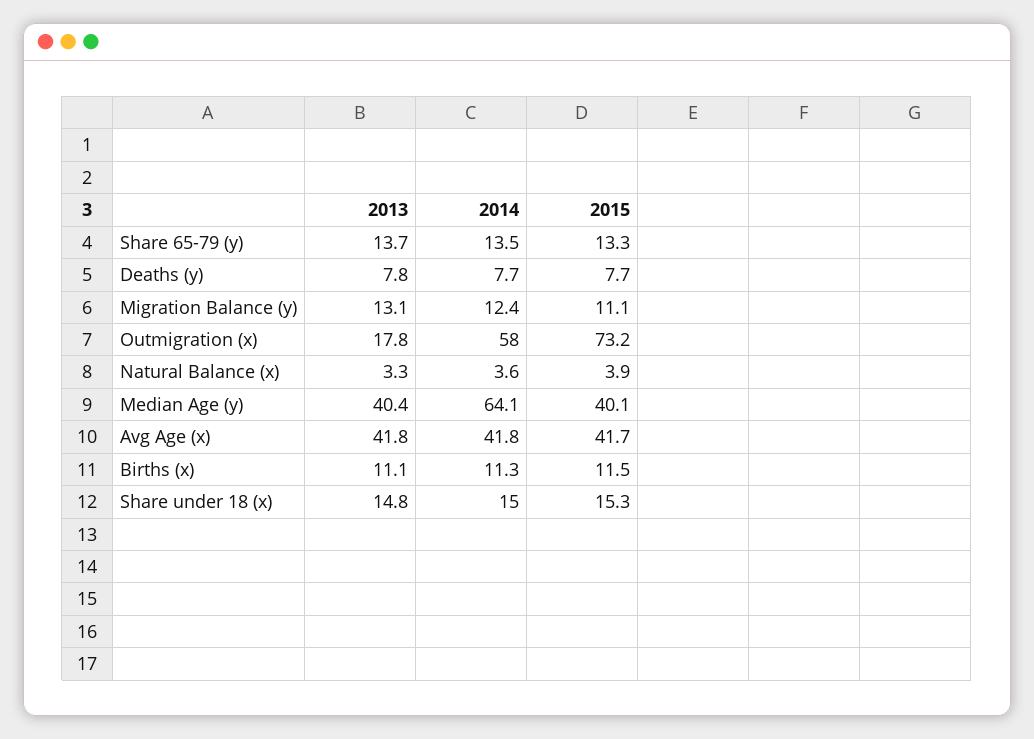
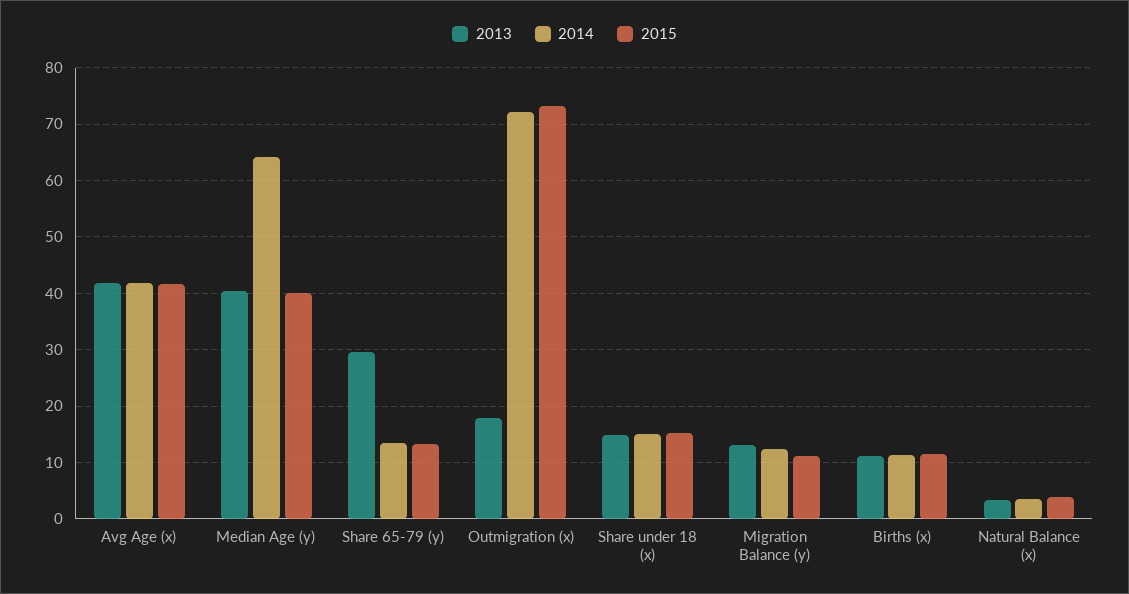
2013, Share 65-79 (y): 13.7 -> 30
2013, Deaths (y): 7.8 -> none
2014, Deaths (y): 7.7 -> none
2015, Deaths (y): 7.7 -> none
2014, Outmigration (x): 58 -> 72

